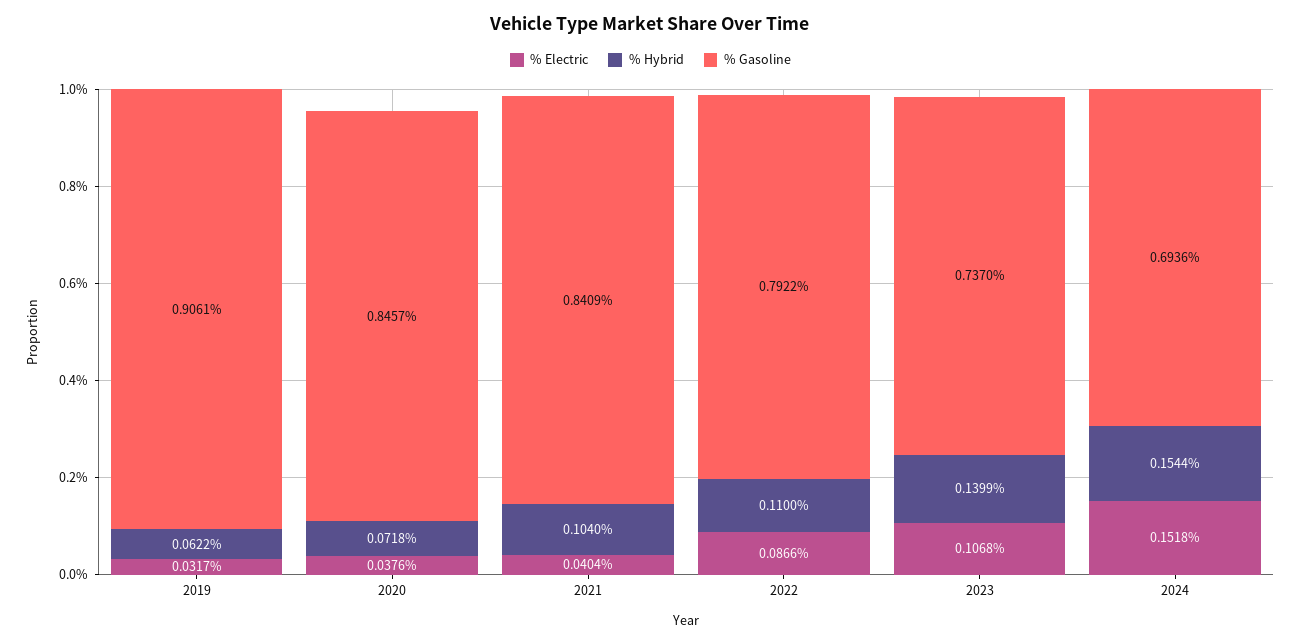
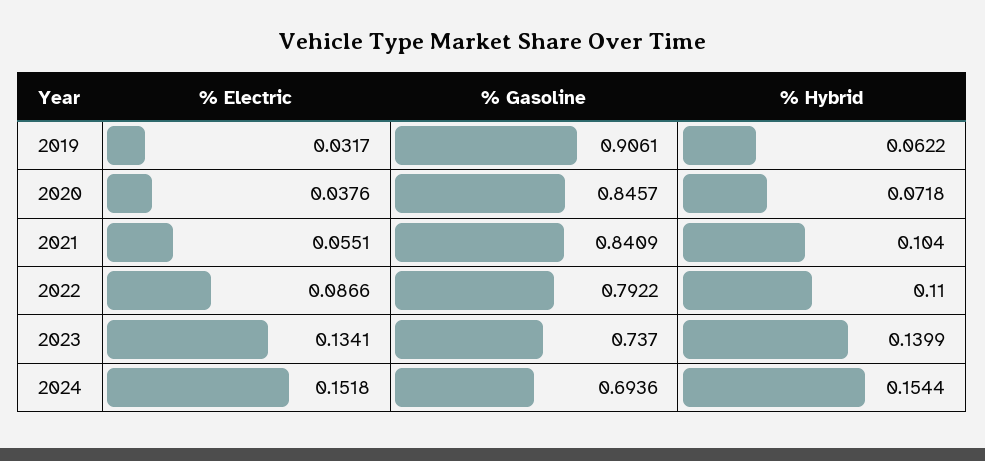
% Electric, 2021: 0.0404 -> 0.0551
% Electric, 2023: 0.1068 -> 0.1341

